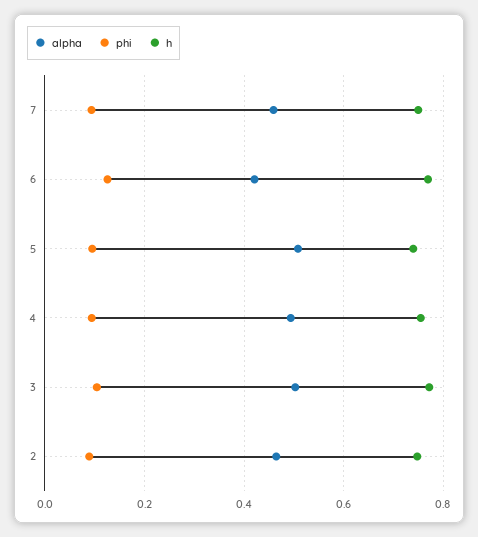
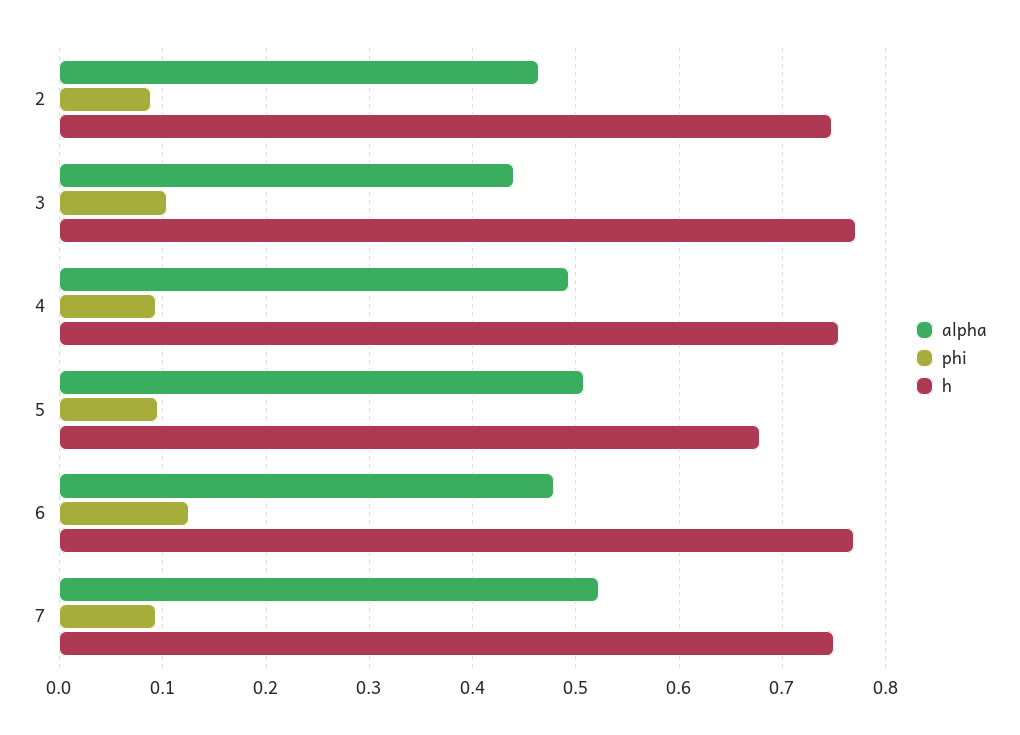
alpha, 7: 0.46 -> 0.52
alpha, 6: 0.42 -> 0.48
h, 5: 0.74 -> 0.68
alpha, 3: 0.5 -> 0.44

